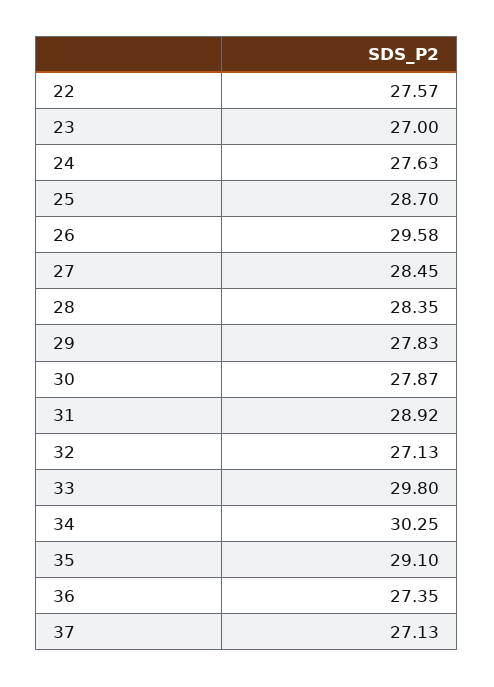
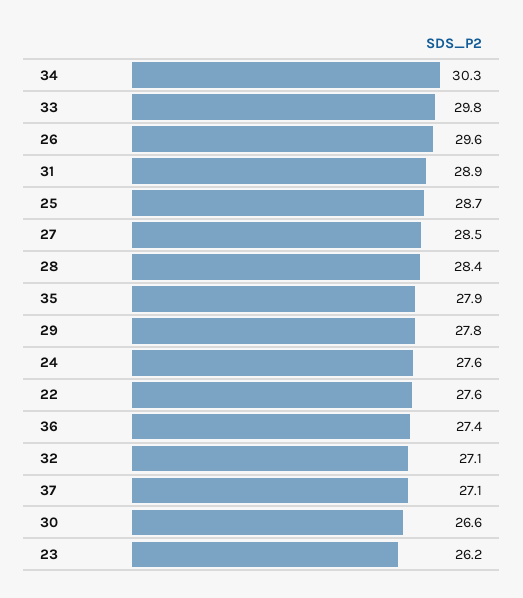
23: 27 -> 26.2
30: 27.87 -> 26.6
35: 29.1 -> 27.9

